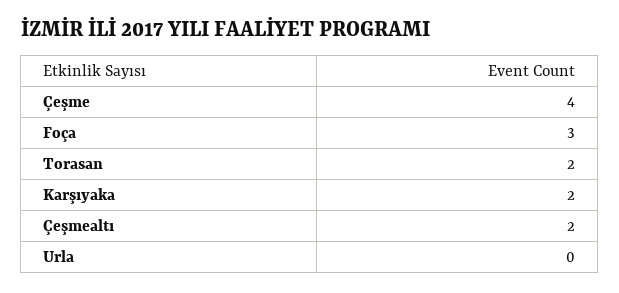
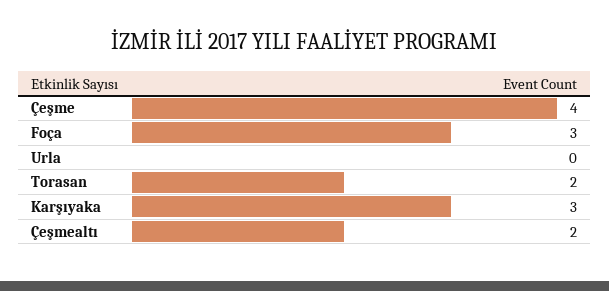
Karşıyaka: 2 -> 3

